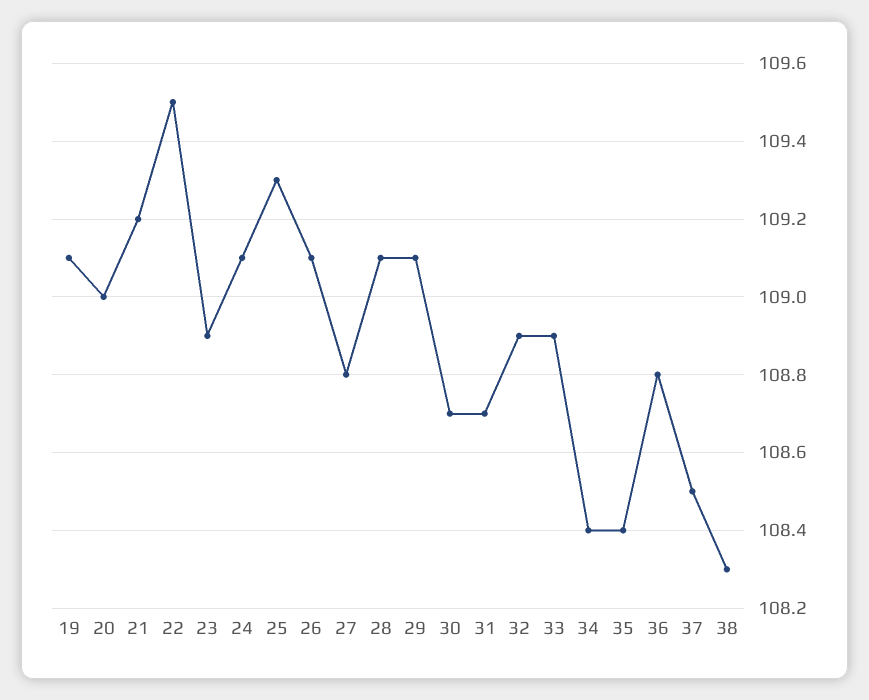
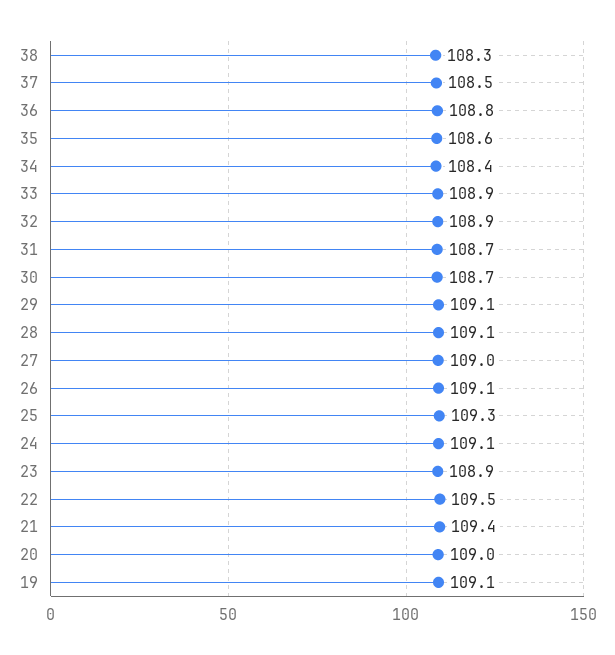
21: 109.2 -> 109.4
27: 108.8 -> 109
35: 108.4 -> 108.6

